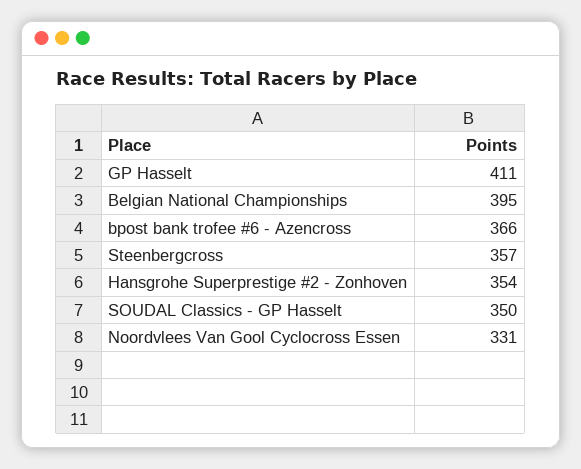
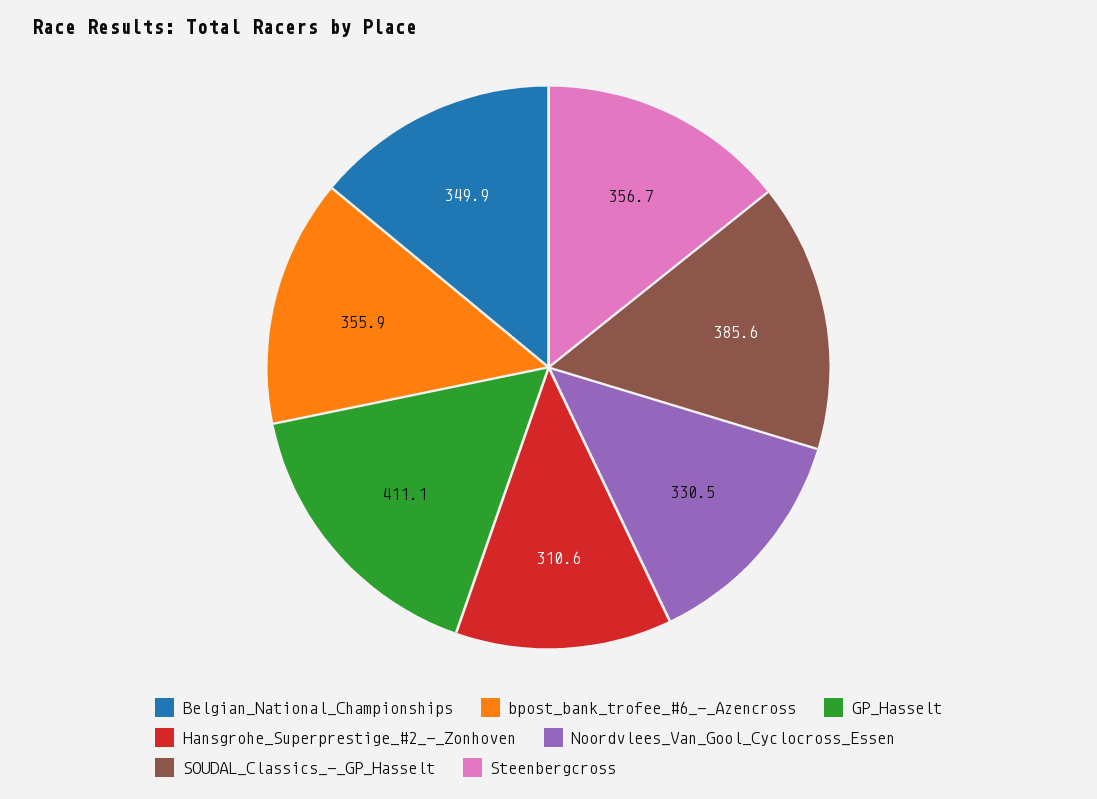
Belgian National Championships: 395 -> 349.9
bpost bank trofee #6 - Azencross: 366 -> 355.9
Hansgrohe Superprestige #2 - Zonhoven: 354 -> 310.6
SOUDAL Classics - GP Hasselt: 350 -> 385.6

